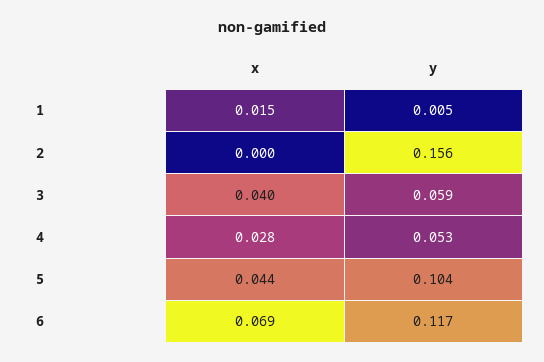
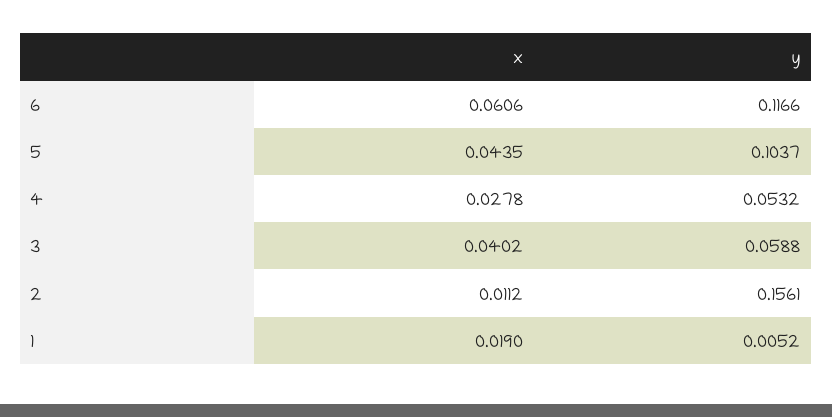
x, 1: 0.015 -> 0.019
x, 2: 0 -> 0.0112
x, 6: 0.069 -> 0.0606

